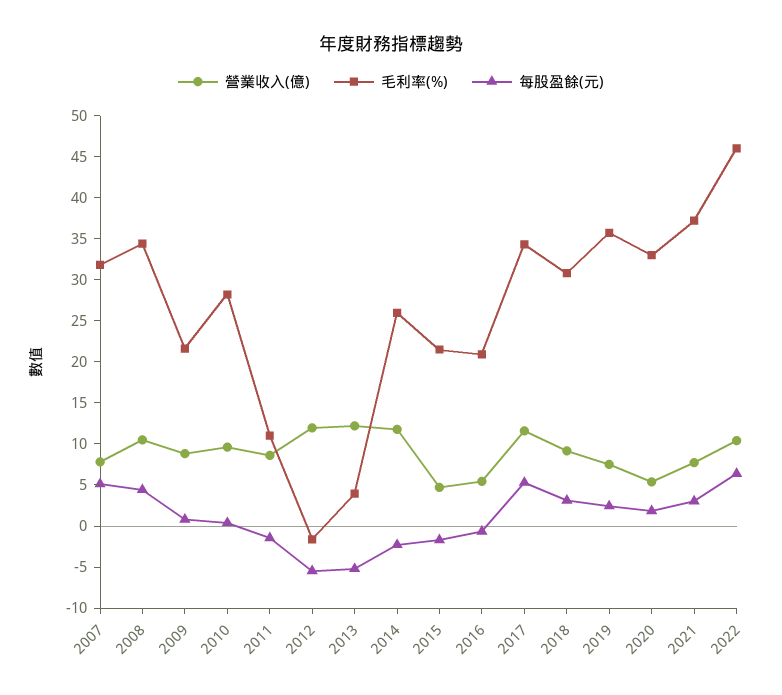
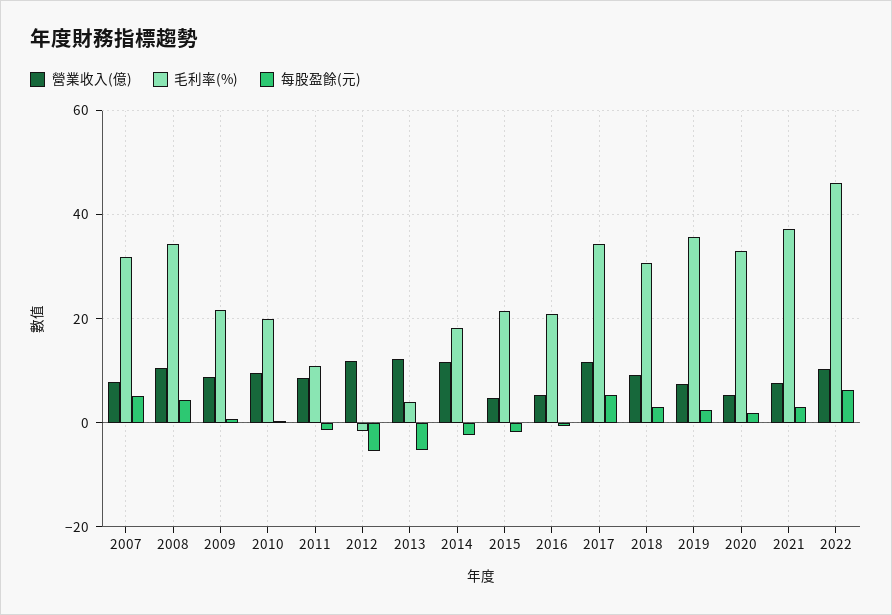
毛利率(%), 2010: 28 -> 20
毛利率(%), 2014: 26 -> 18

